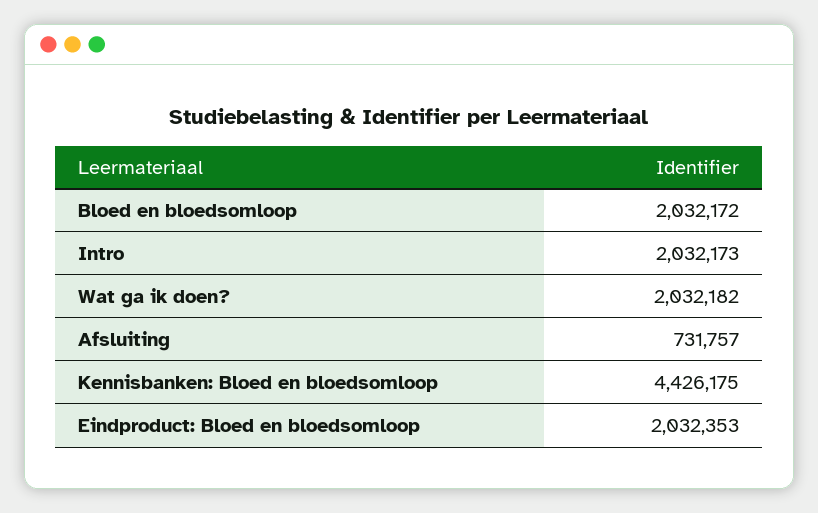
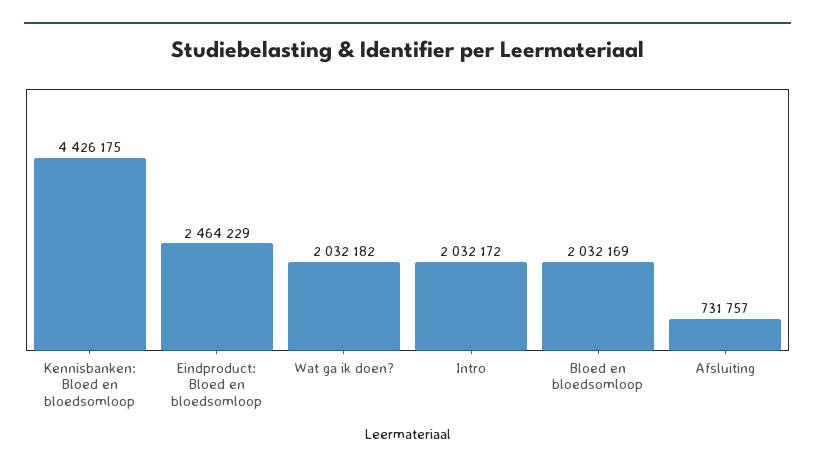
Bloed en bloedsomloop: 2032172 -> 2032169
Intro: 2032173 -> 2032172
Eindproduct: Bloed en bloedsomloop: 2032353 -> 2464229

